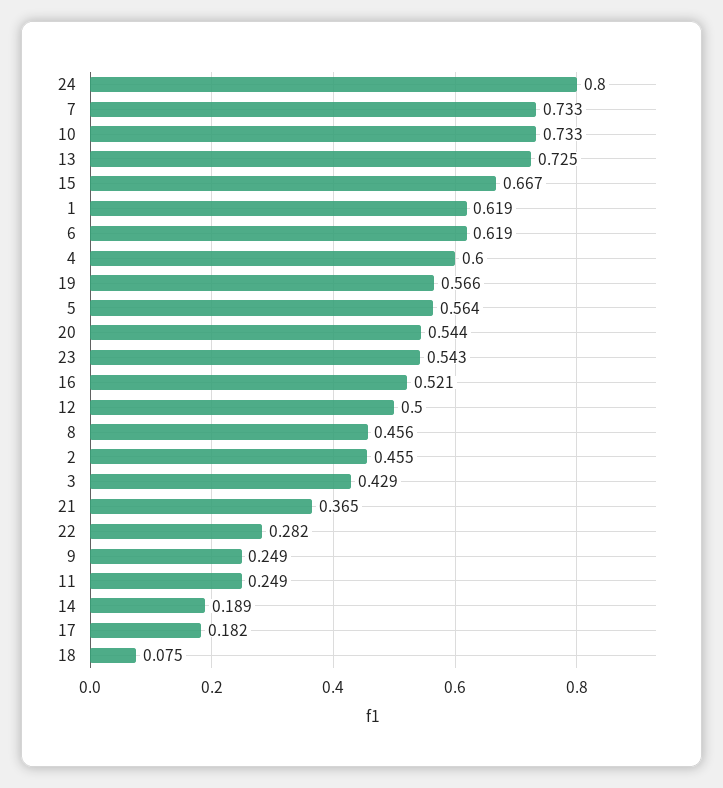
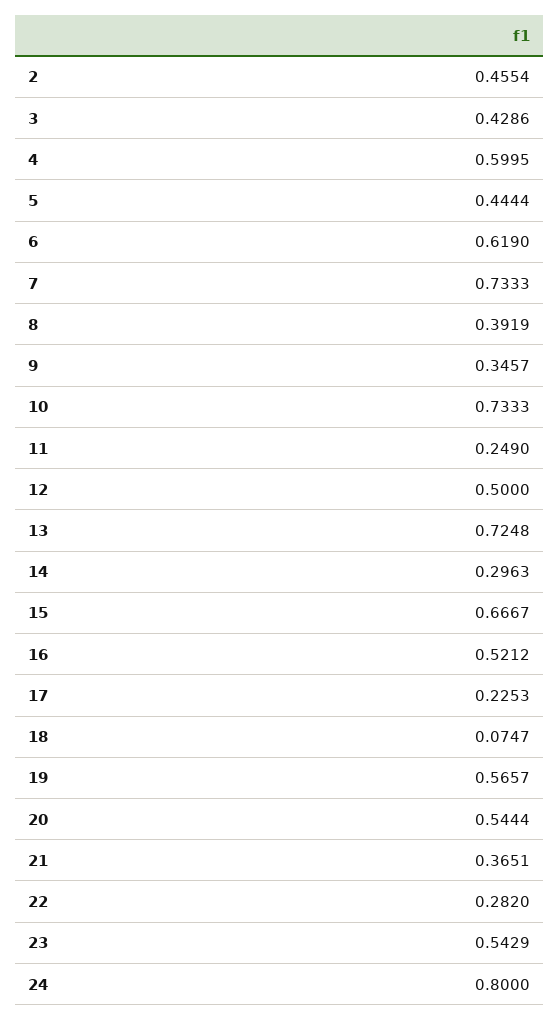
1: 0.619 -> none
5: 0.564 -> 0.4444
8: 0.456 -> 0.3919
9: 0.249 -> 0.3457
14: 0.189 -> 0.2963
17: 0.182 -> 0.2253

